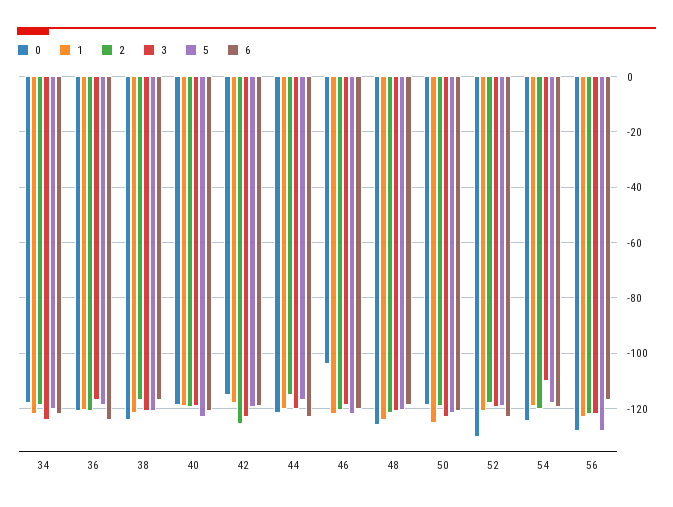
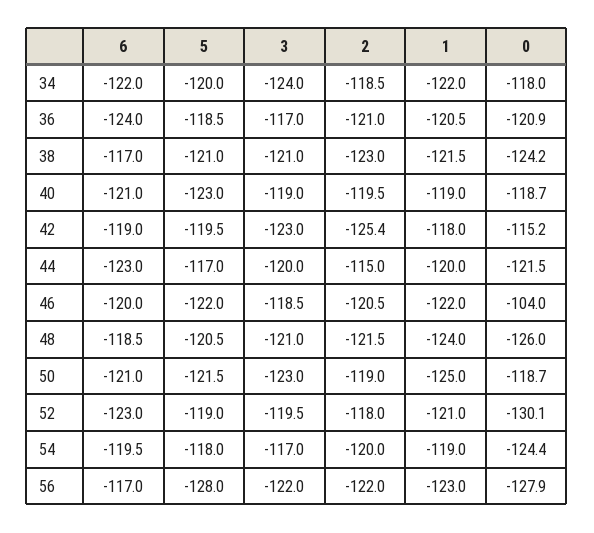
2, 38: -117.5 -> -123
3, 54: -110 -> -117

